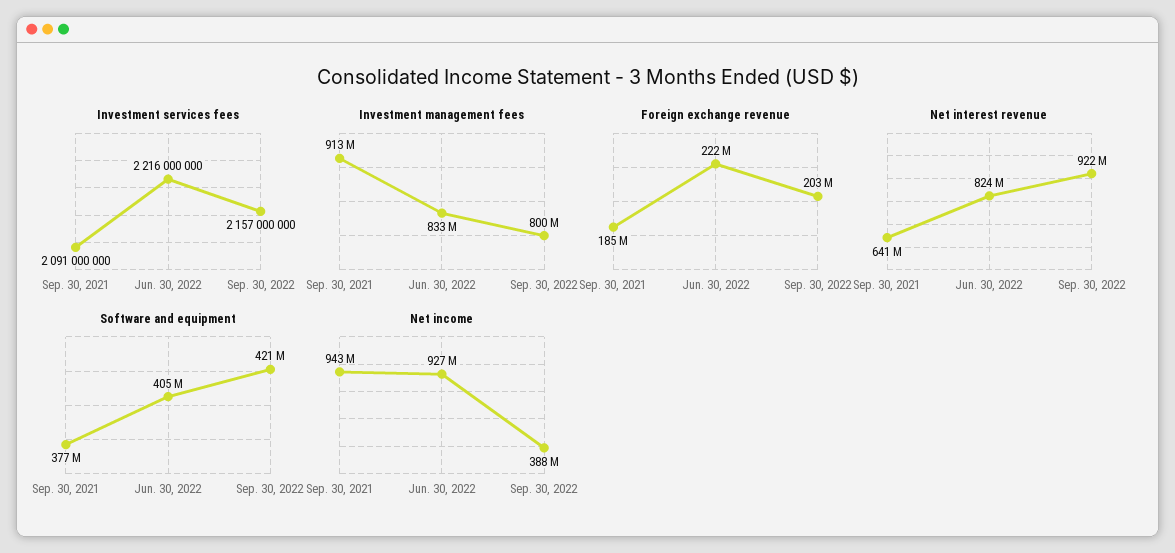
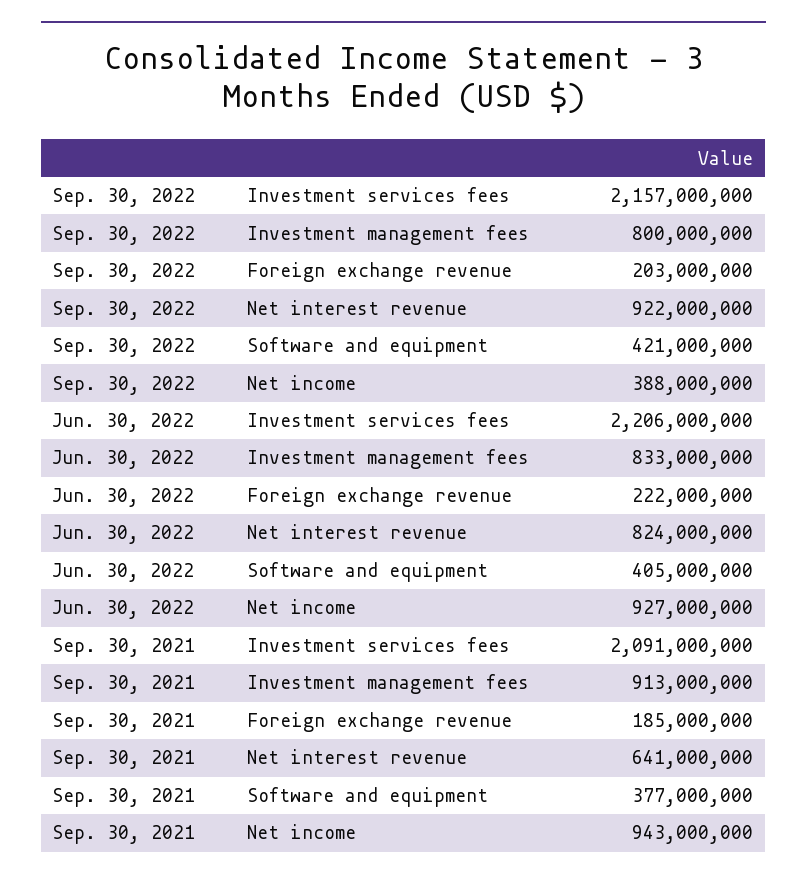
Investment services fees, Jun. 30, 2022: 2216000000 -> 2206000000

